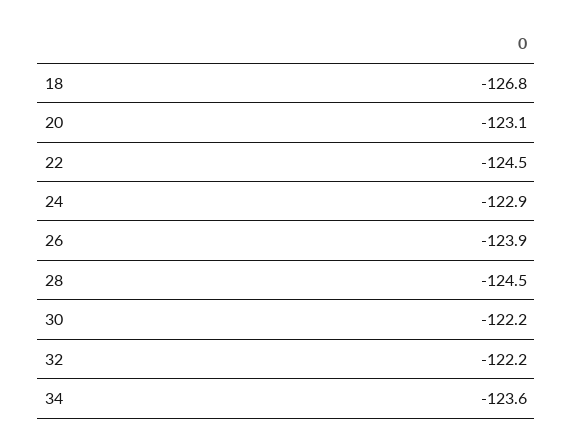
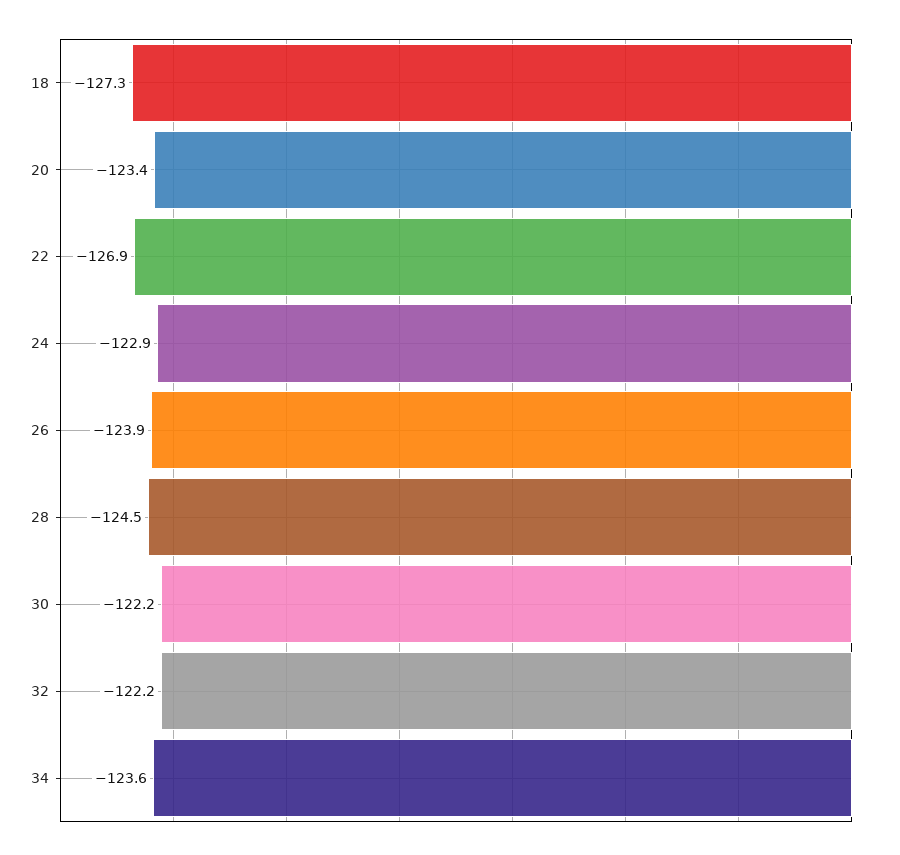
18: -126.8 -> -127.3
20: -123.1 -> -123.4
22: -124.5 -> -126.9

